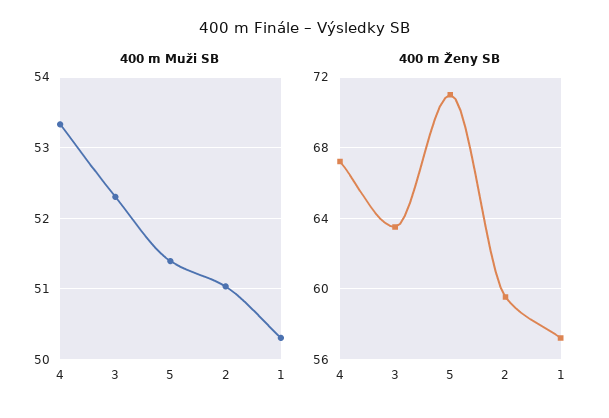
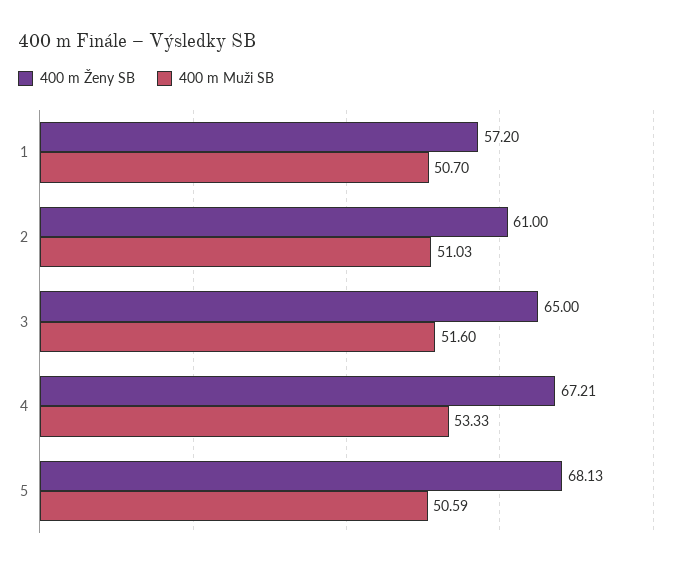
400 m Muži SB, 3: 52.3 -> 51.6
400 m Muži SB, 5: 51.4 -> 50.59
400 m Muži SB, 1: 50.3 -> 50.7
400 m Ženy SB, 3: 63.5 -> 65
400 m Ženy SB, 5: 71 -> 68.13
400 m Ženy SB, 2: 59.5 -> 61

